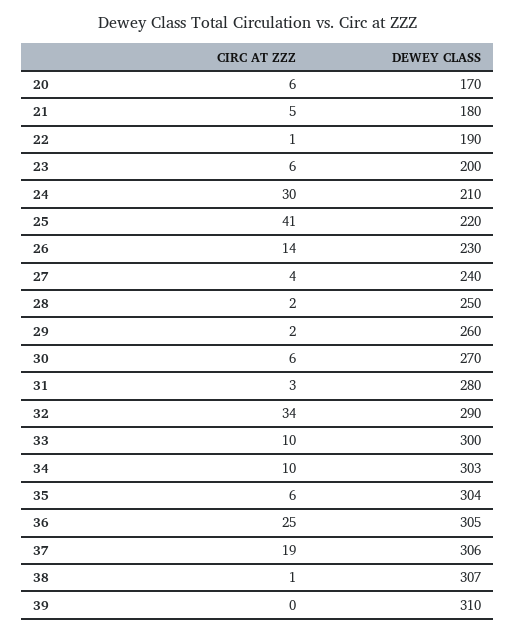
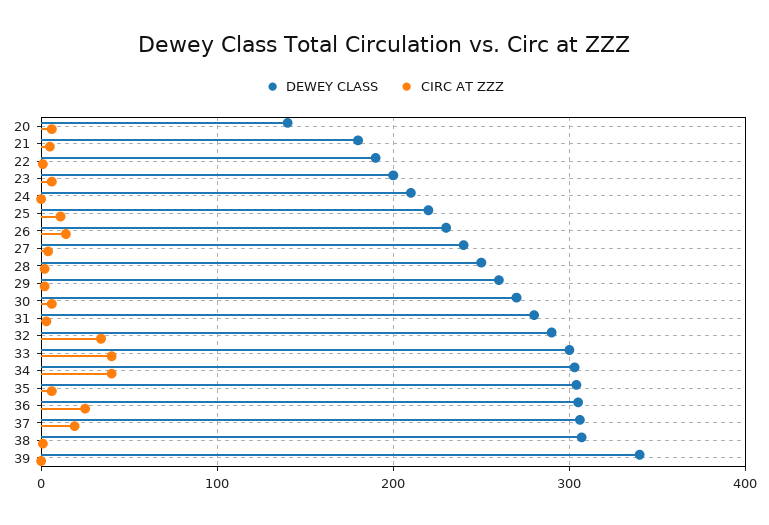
DEWEY CLASS, 20: 170 -> 140
CIRC AT ZZZ, 24: 30 -> 0
CIRC AT ZZZ, 25: 41 -> 10
CIRC AT ZZZ, 33: 10 -> 40
CIRC AT ZZZ, 34: 10 -> 40
DEWEY CLASS, 39: 310 -> 340

